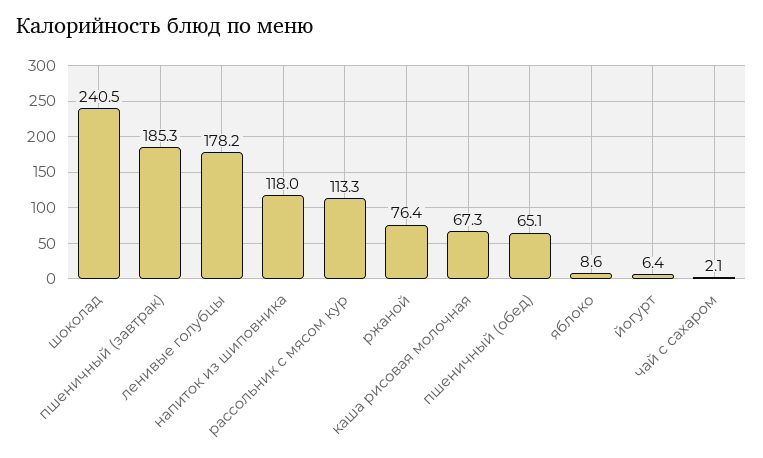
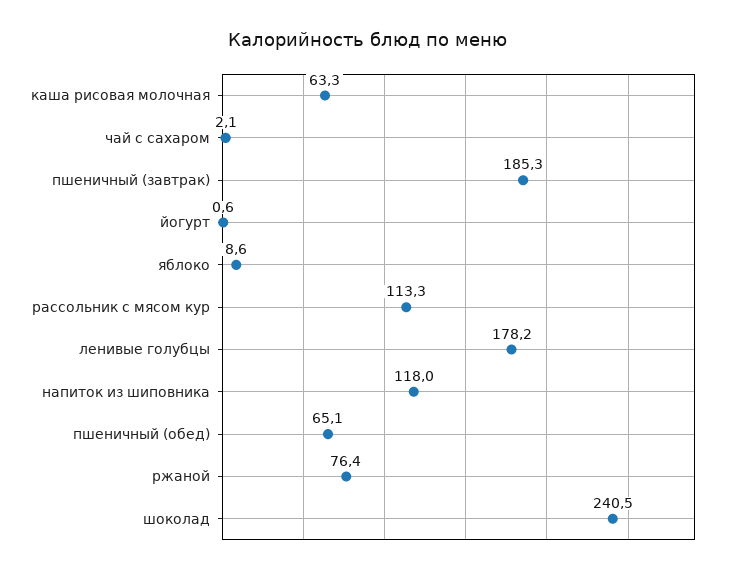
каша рисовая молочная: 67.3 -> 63.3
йогурт: 6.4 -> 0.6

